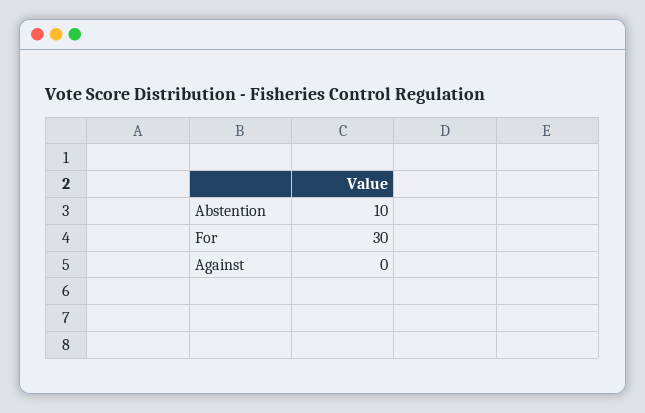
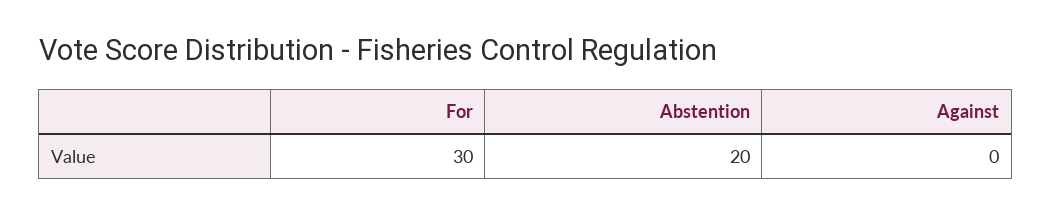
Abstention: 10 -> 20

